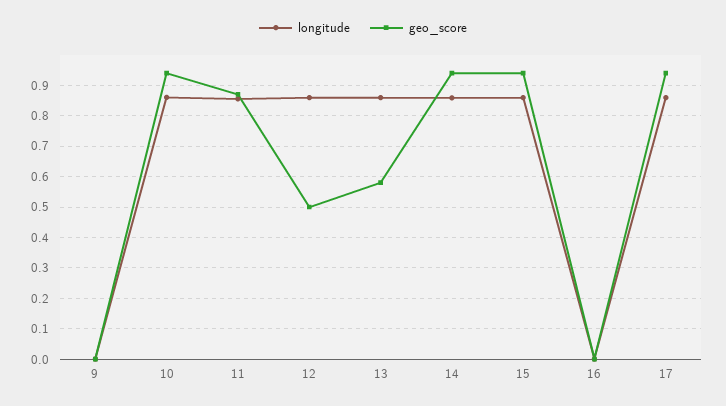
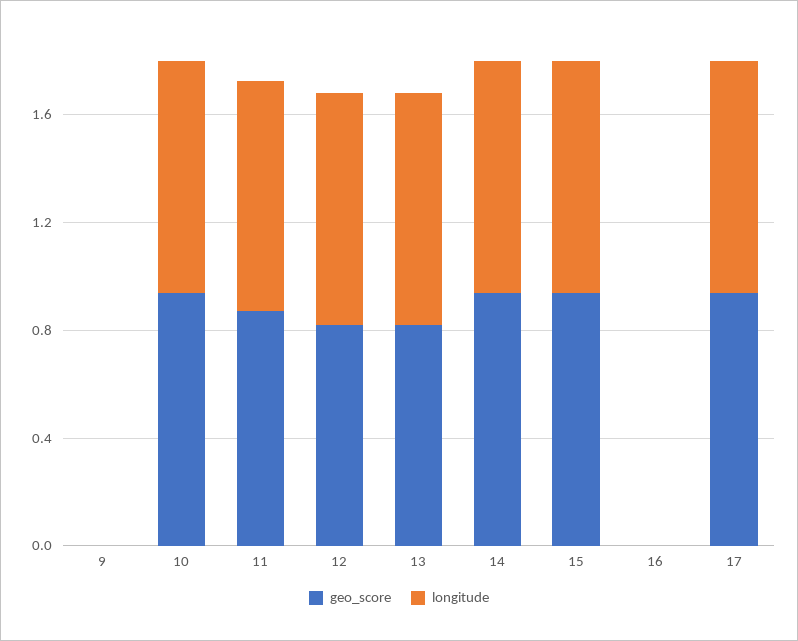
geo_score, 12: 0.5 -> 0.8
geo_score, 13: 0.58 -> 0.8

